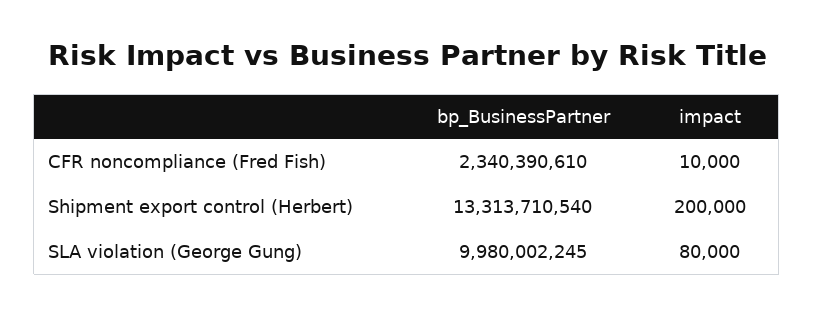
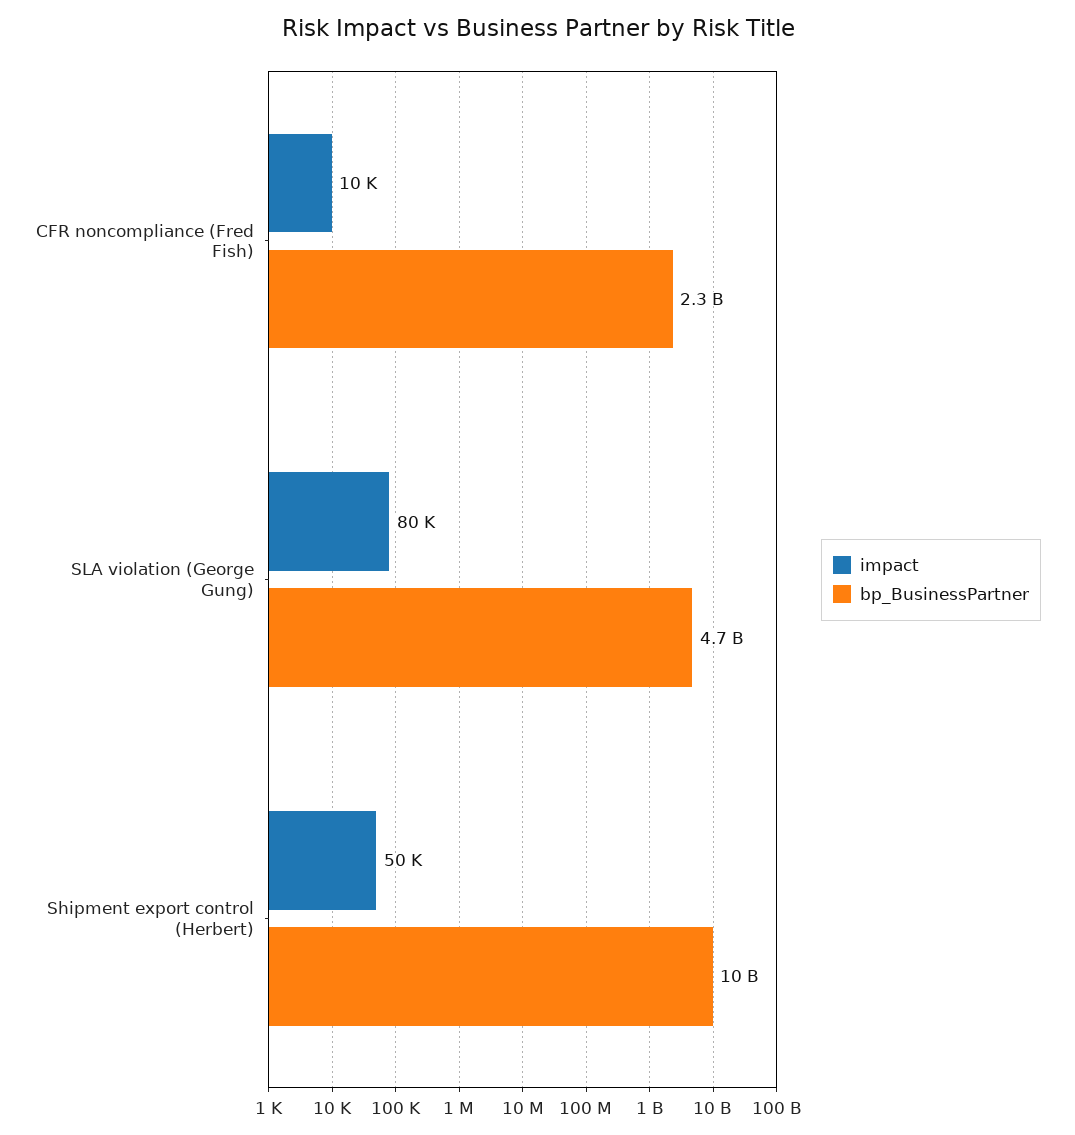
bp_BusinessPartner, Shipment export control (Herbert): 13313710540 -> 10000000000
impact, Shipment export control (Herbert): 200000 -> 50000
bp_BusinessPartner, SLA violation (George Gung): 9980002245 -> 4700000000

